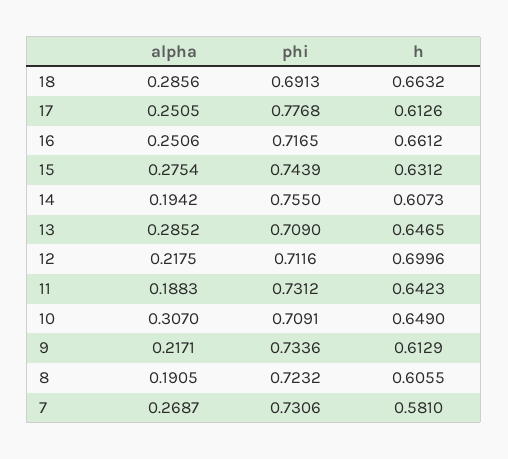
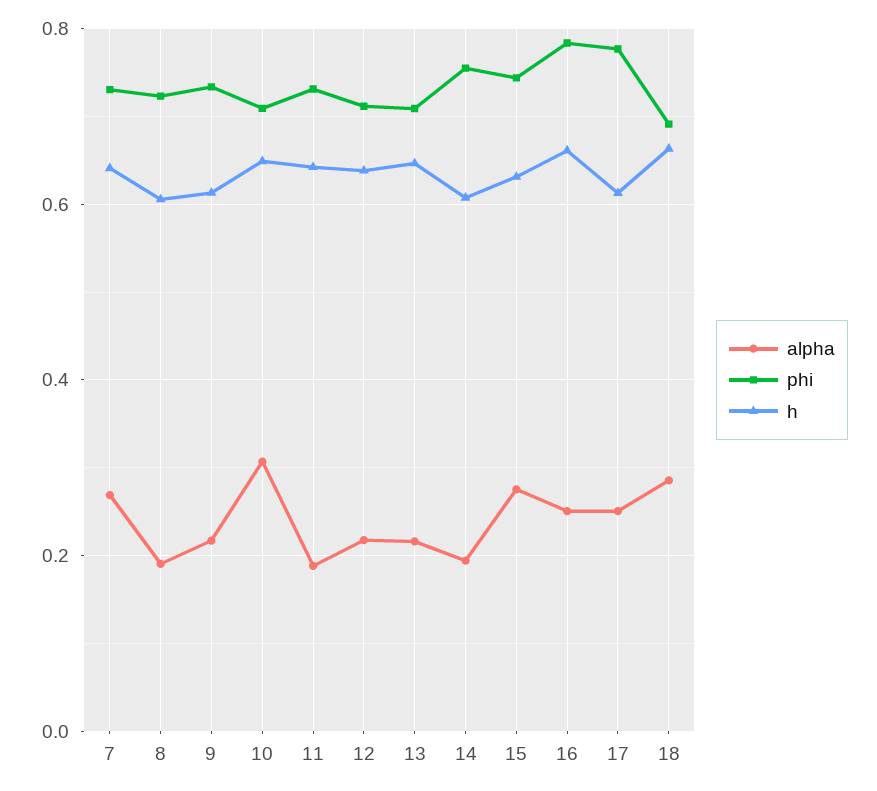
phi, 16: 0.7165 -> 0.78
alpha, 13: 0.2852 -> 0.22
h, 12: 0.6996 -> 0.64
h, 7: 0.581 -> 0.64

